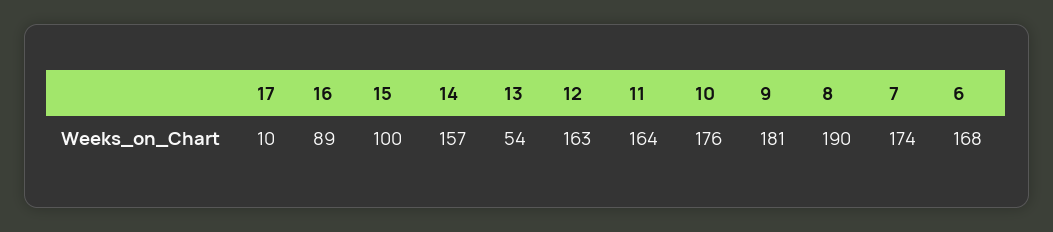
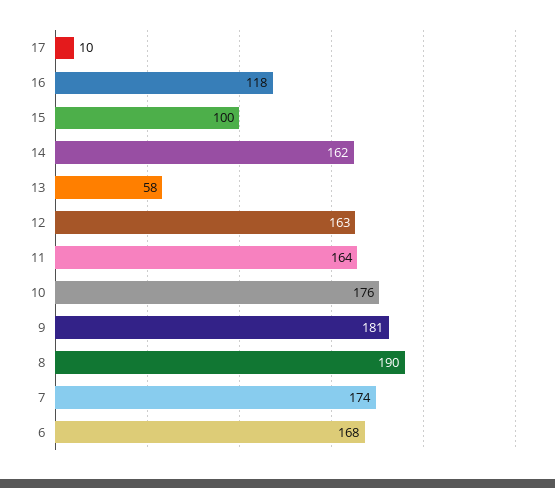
16: 89 -> 118
14: 157 -> 162
13: 54 -> 58

